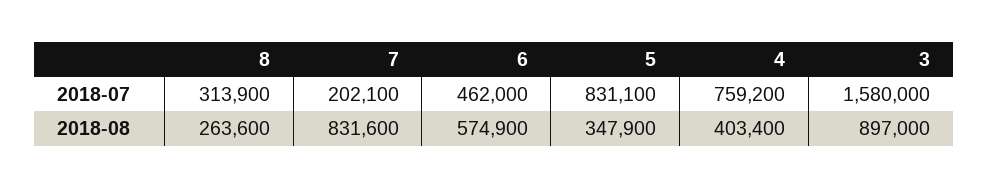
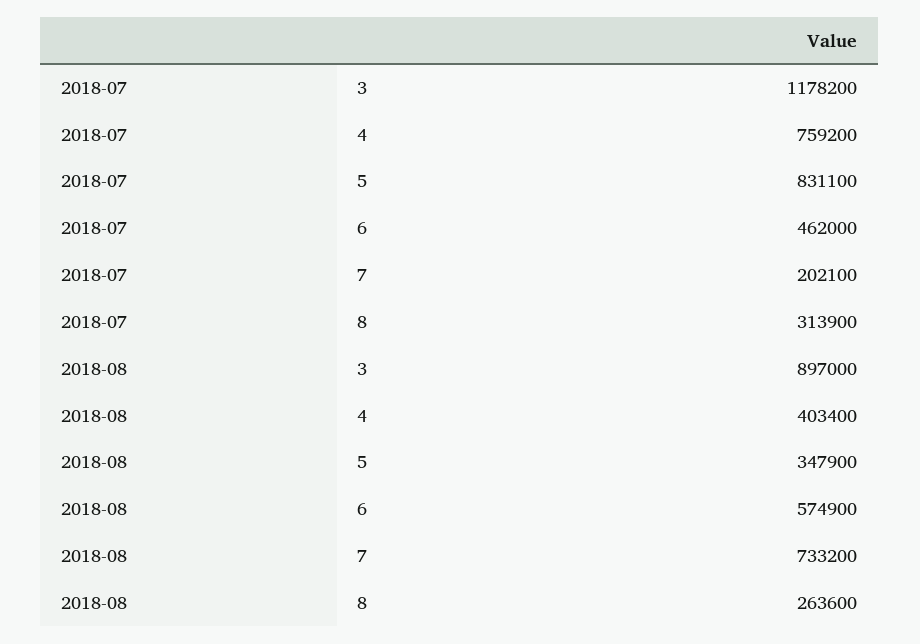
3, 2018-07: 1580000 -> 1178200
7, 2018-08: 831600 -> 733200

